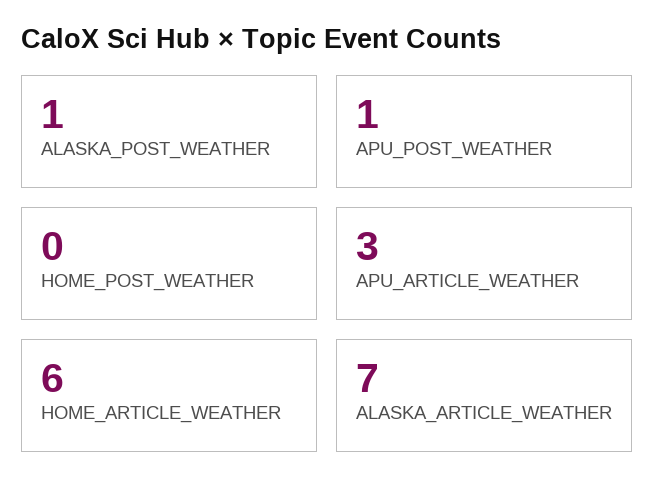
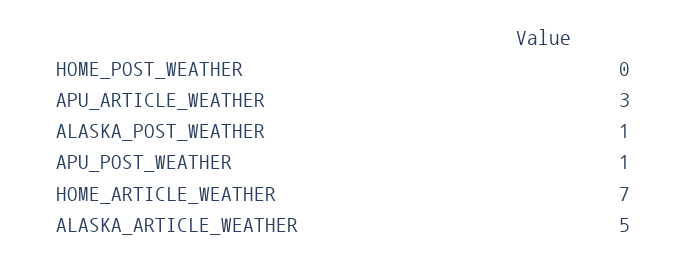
HOME_ARTICLE_WEATHER: 6 -> 7
ALASKA_ARTICLE_WEATHER: 7 -> 5

